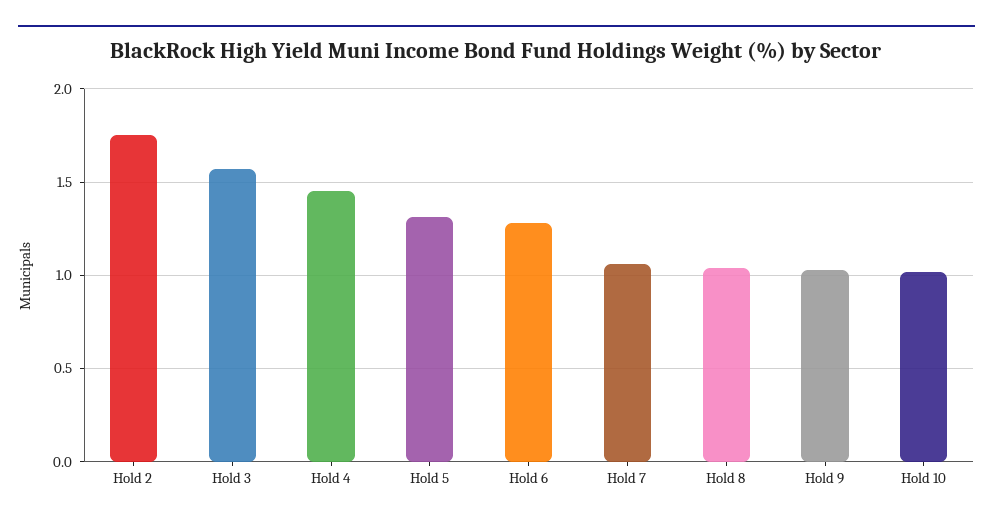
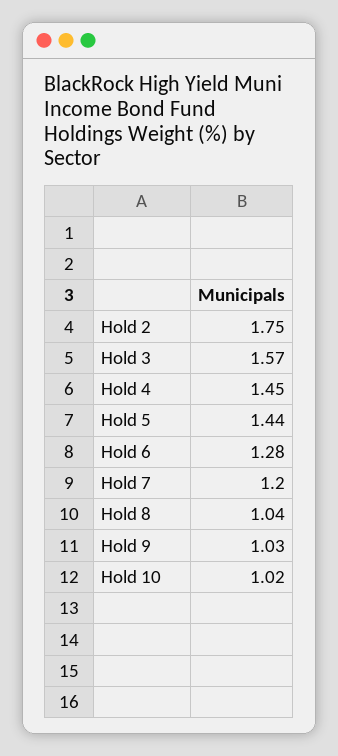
Hold 5: 1.3 -> 1.44
Hold 7: 1.05 -> 1.2

